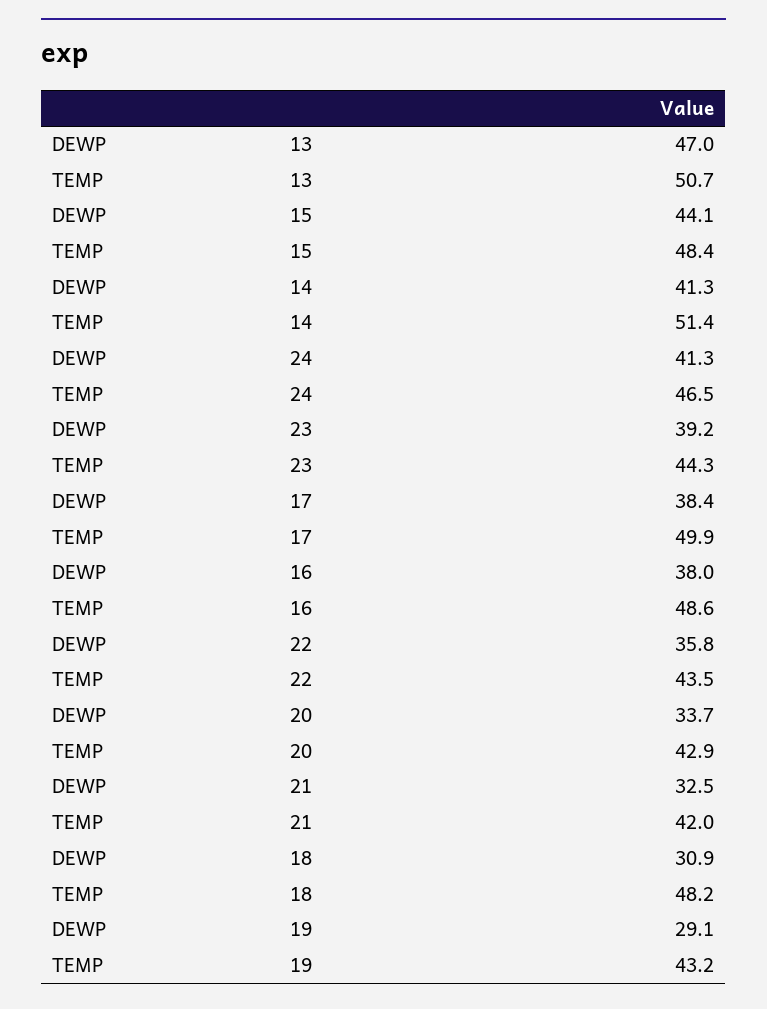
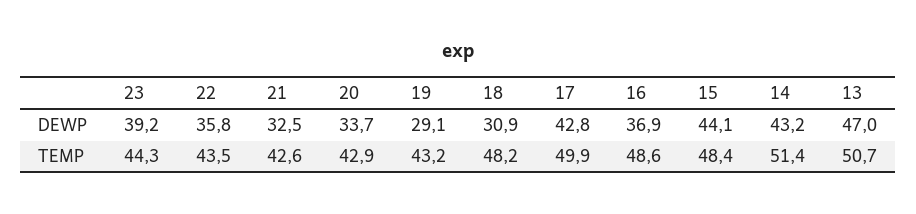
DEWP, 14: 41.3 -> 43.2
DEWP, 24: 41.3 -> none
TEMP, 24: 46.5 -> none
DEWP, 17: 38.4 -> 42.8
DEWP, 16: 38 -> 36.9
TEMP, 21: 42 -> 42.6

